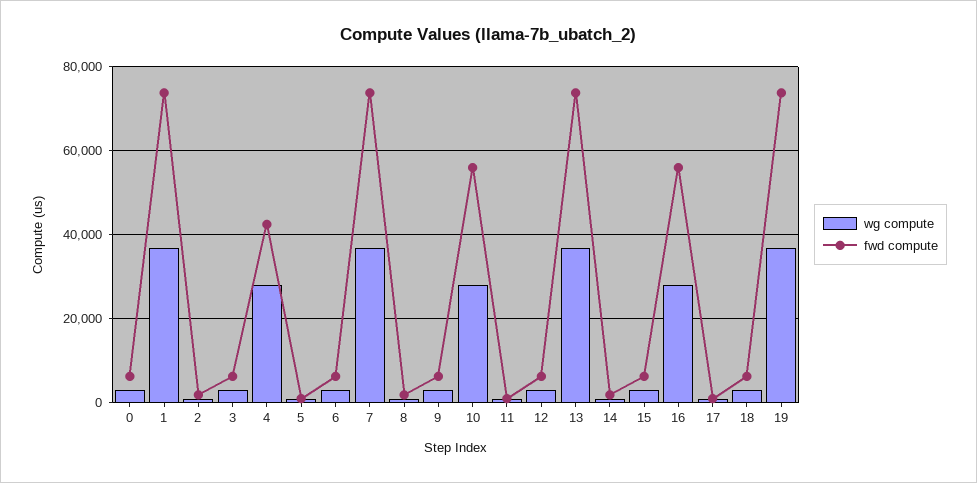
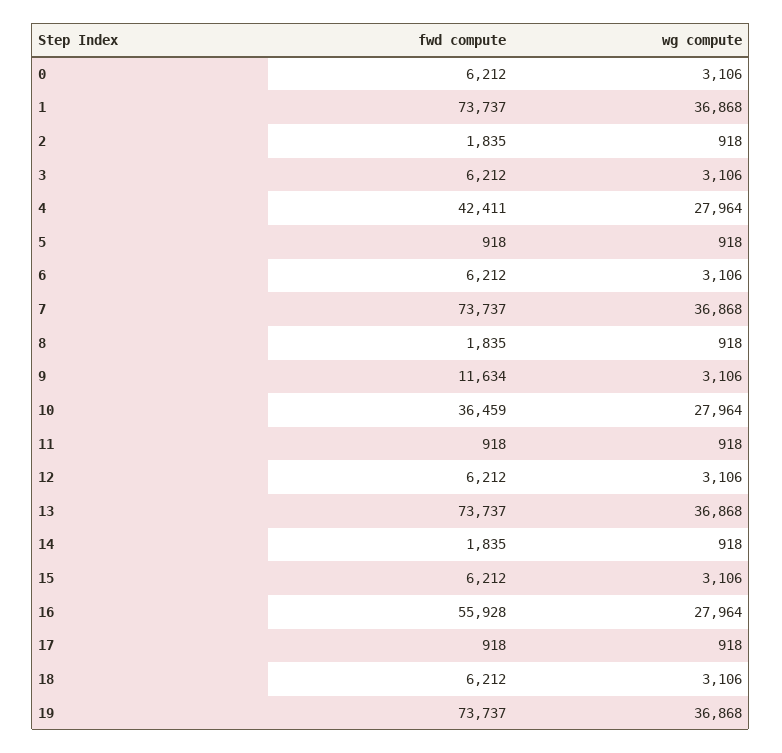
fwd compute, 9: 6000 -> 11634
fwd compute, 10: 56000 -> 36459

